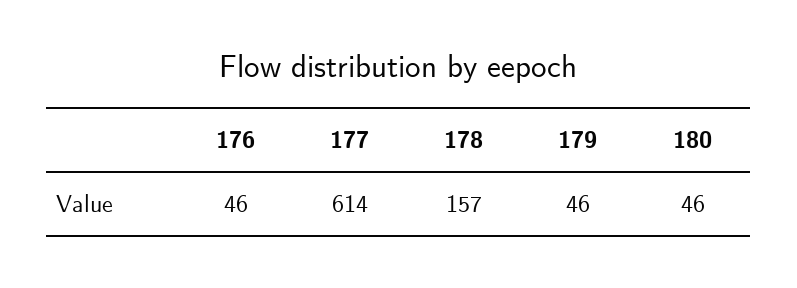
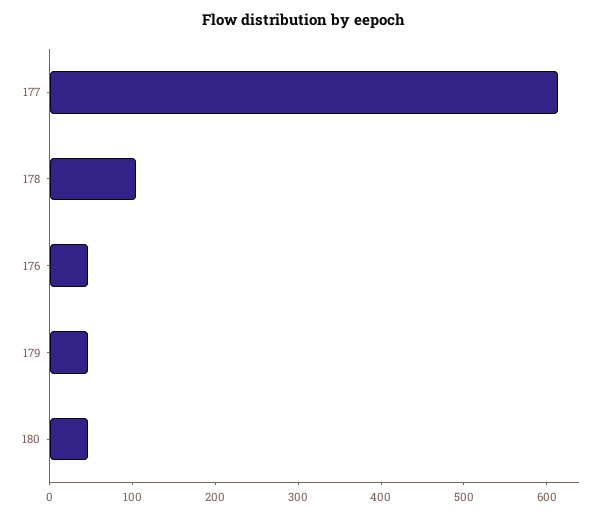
178: 157 -> 100

